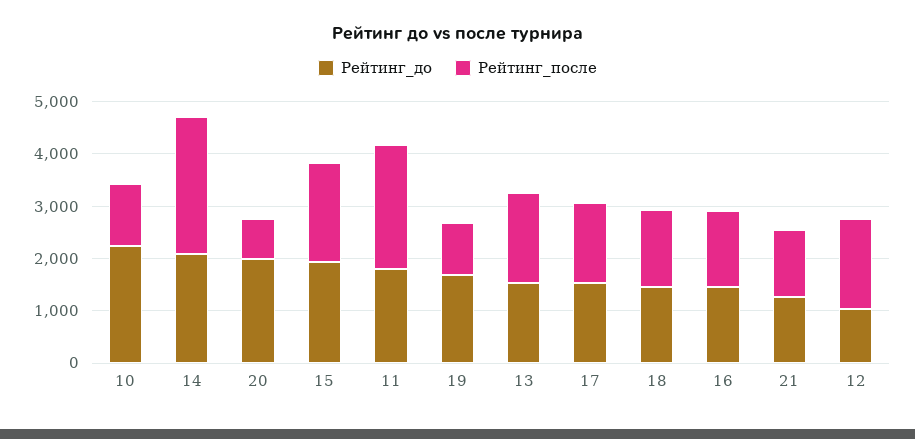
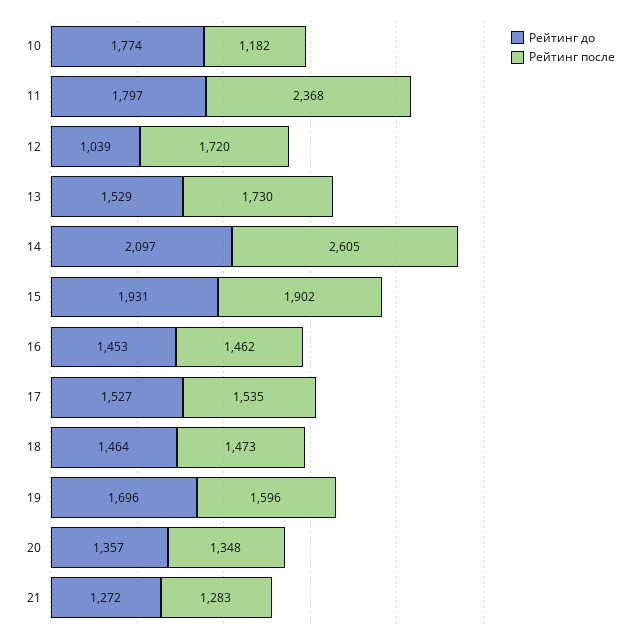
Рейтинг_до, 10: 2200 -> 1774
Рейтинг_до, 20: 2000 -> 1357
Рейтинг_после, 20: 800 -> 1348
Рейтинг_после, 19: 1000 -> 1596

